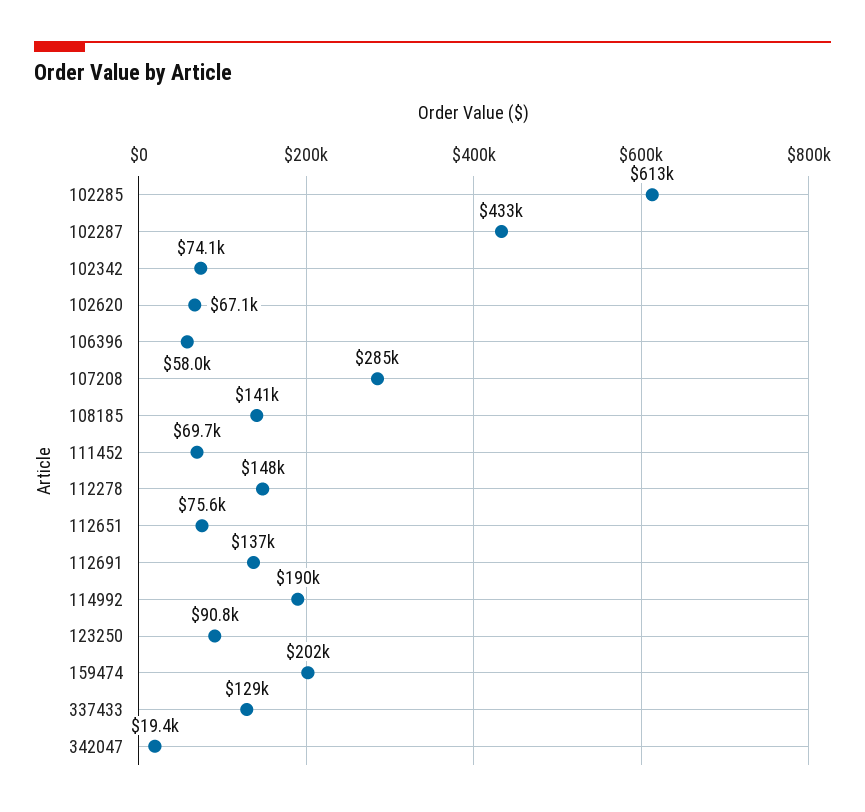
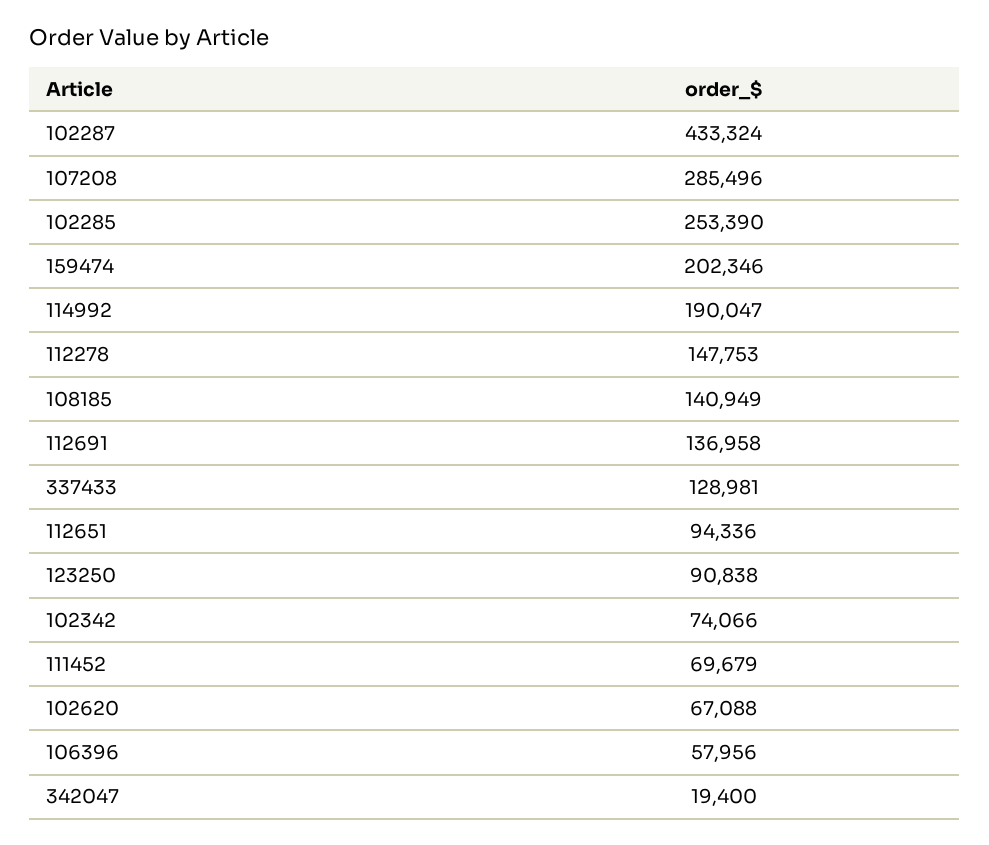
102285: 613000 -> 253390
112651: 75600 -> 94336

